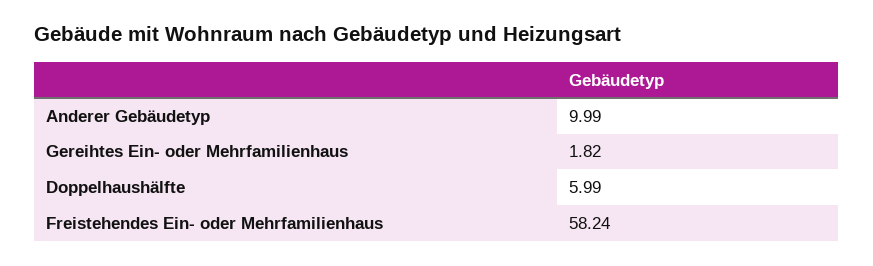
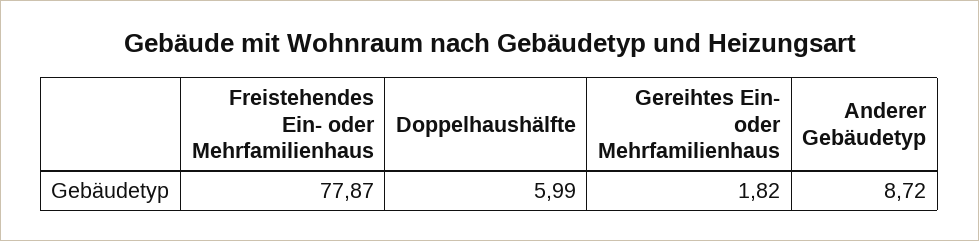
Anderer Gebäudetyp: 9.99 -> 8.72
Freistehendes Ein- oder Mehrfamilienhaus: 58.24 -> 77.87

